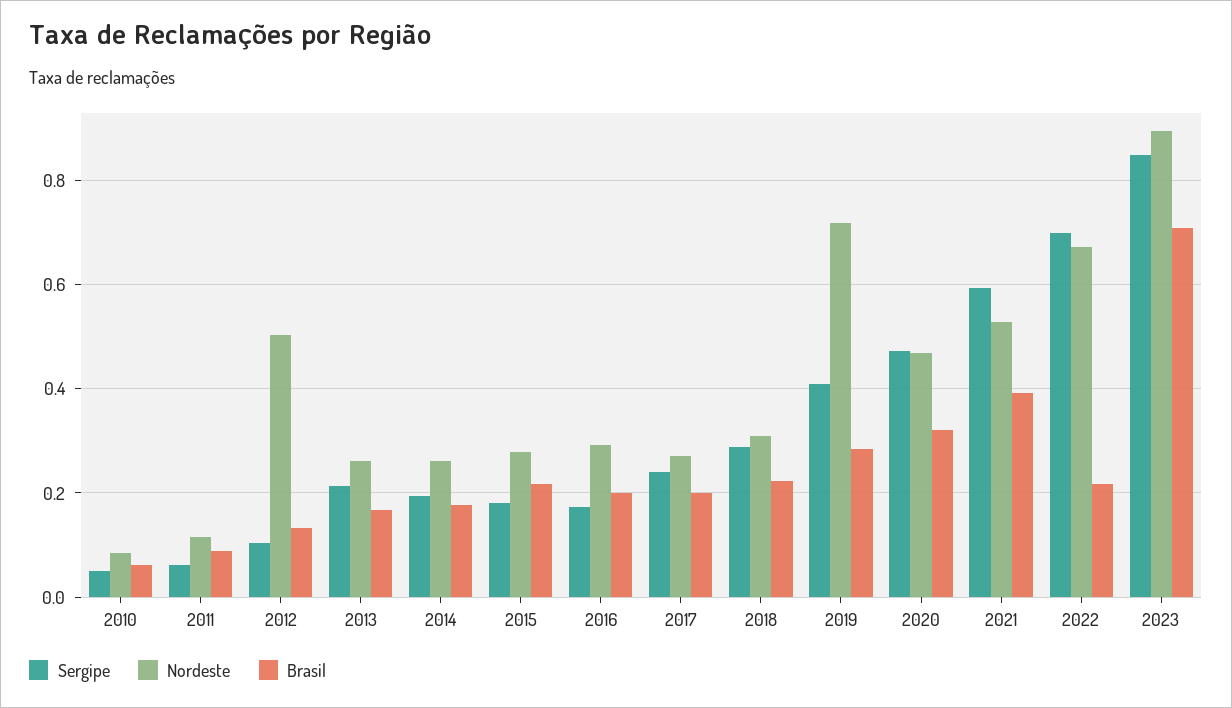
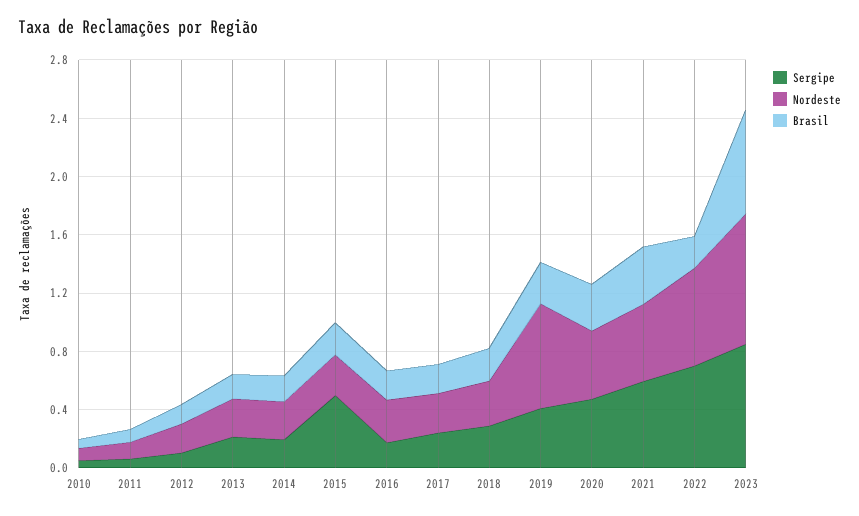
Nordeste, 2012: 0.5 -> 0.2
Sergipe, 2015: 0.18 -> 0.5

